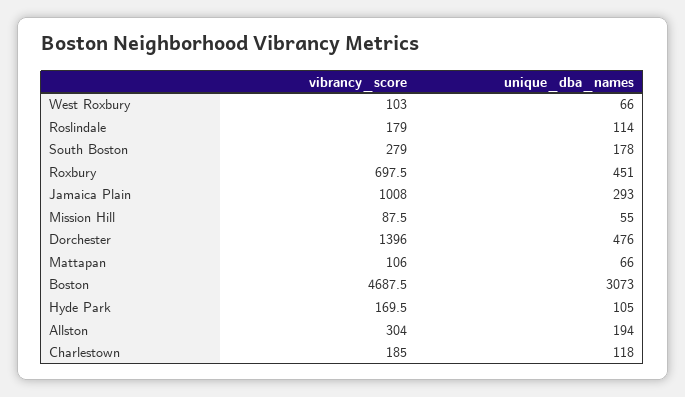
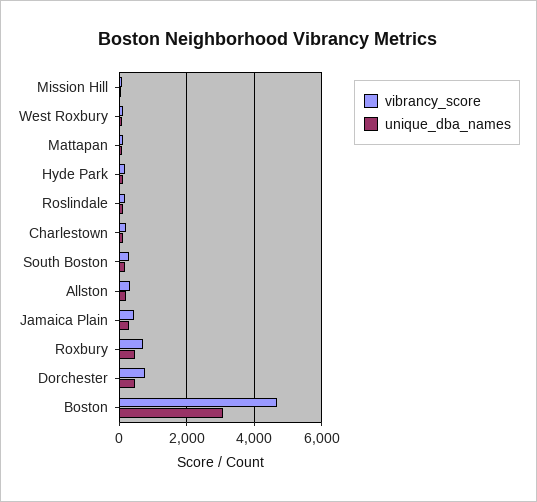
vibrancy_score, Jamaica Plain: 1008 -> 400
vibrancy_score, Dorchester: 1396 -> 800

